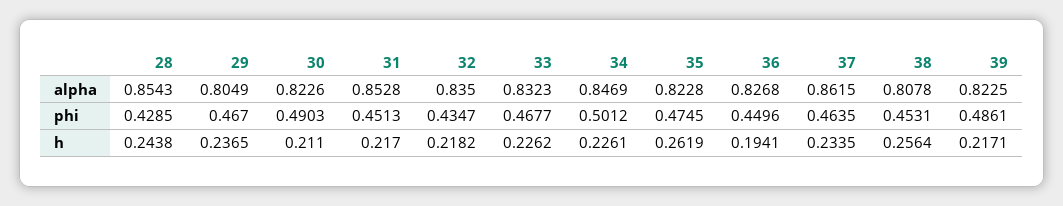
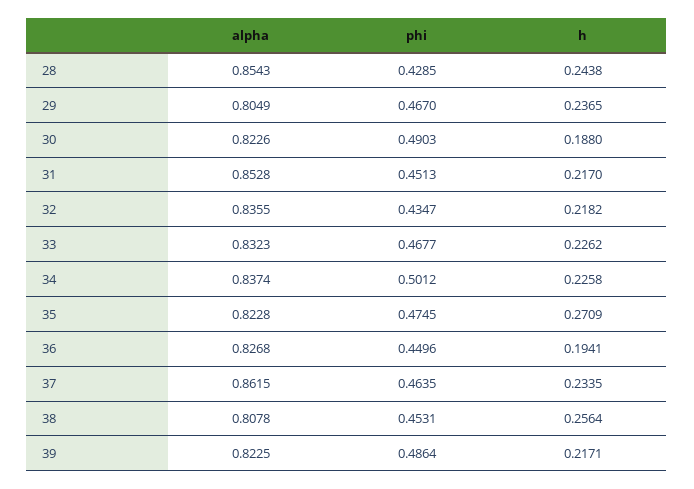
32, alpha: 0.835 -> 0.8355
34, alpha: 0.8469 -> 0.8374
39, phi: 0.4861 -> 0.4864
30, h: 0.211 -> 0.188
34, h: 0.2261 -> 0.2258
35, h: 0.2619 -> 0.2709

